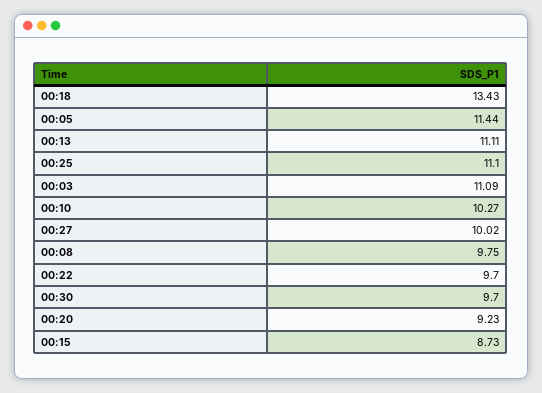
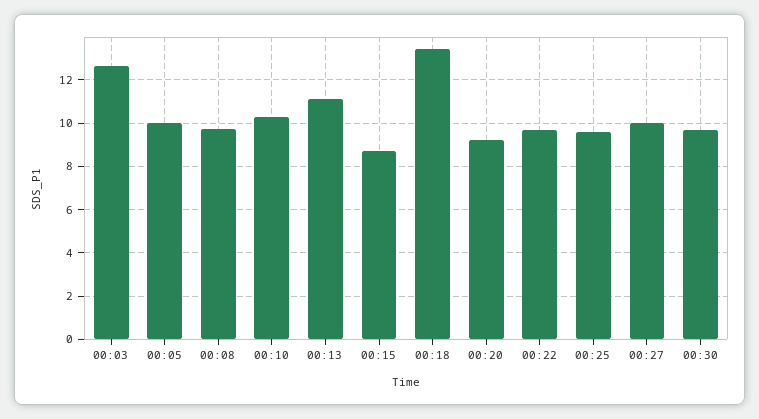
00:05: 11.44 -> 10
00:25: 11.1 -> 9.5
00:03: 11.09 -> 12.5

